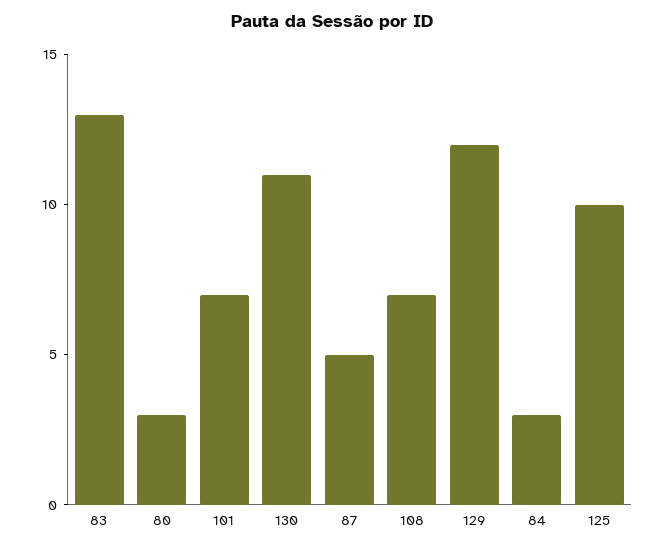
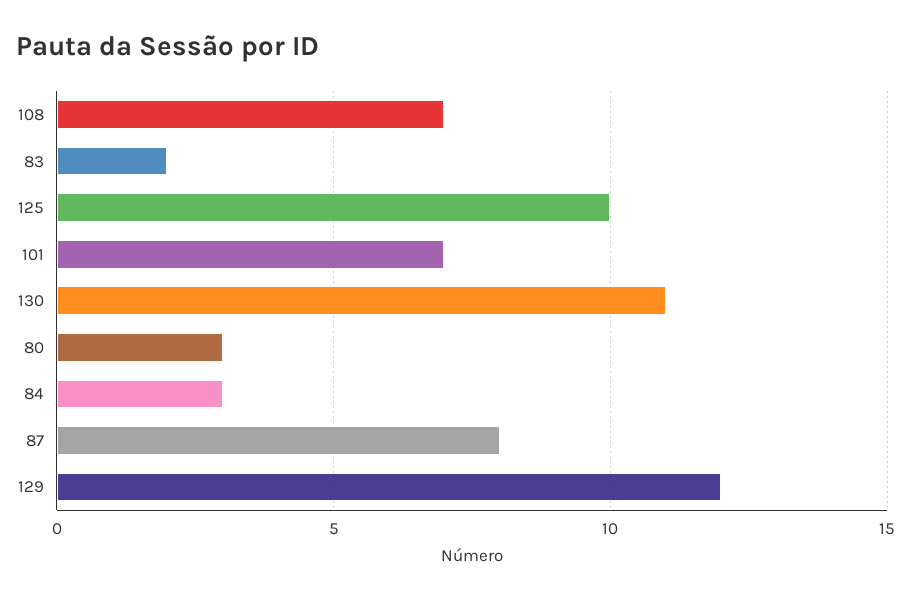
83: 13 -> 2
87: 5 -> 8

